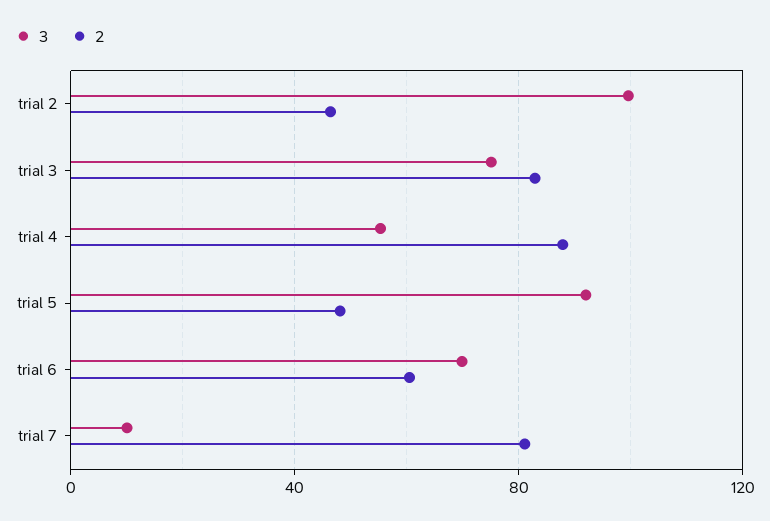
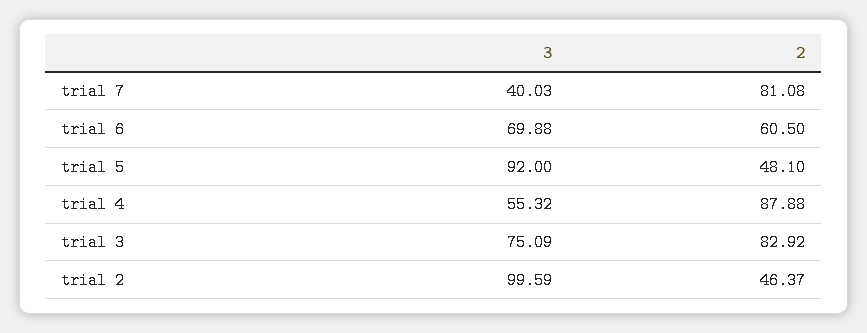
3, trial 7: 10 -> 40.03

